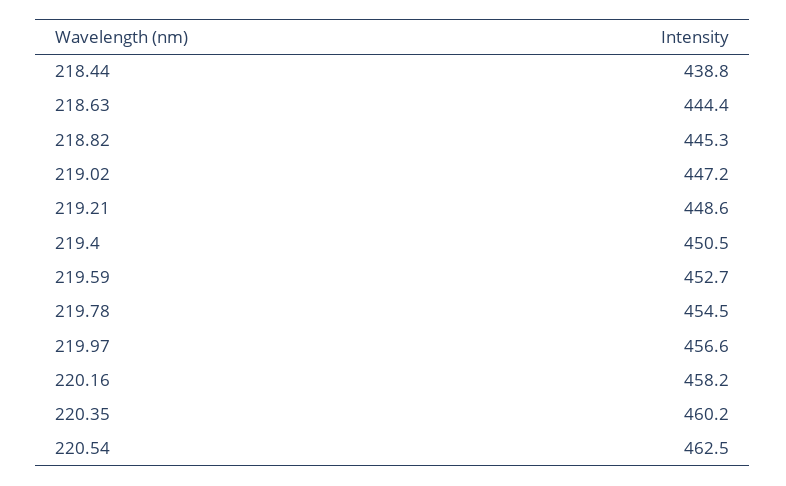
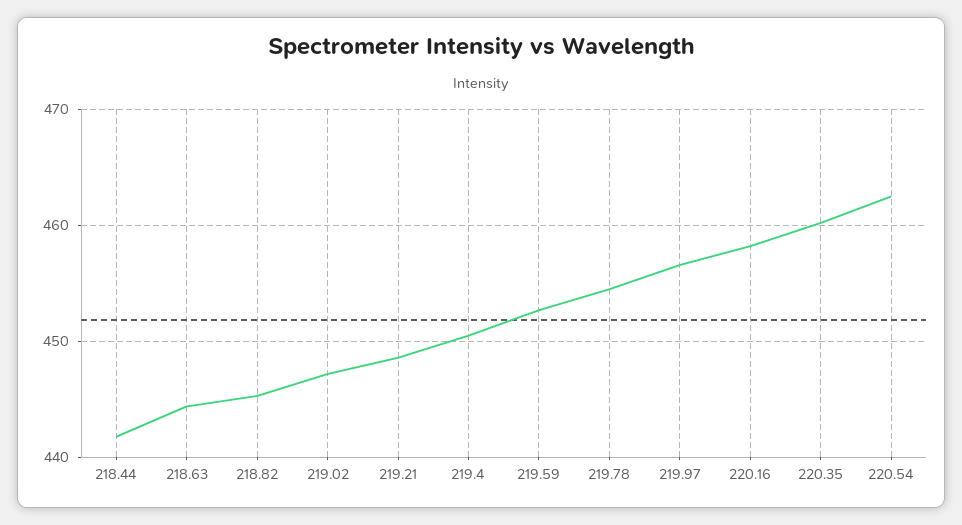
218.44: 438.8 -> 442

